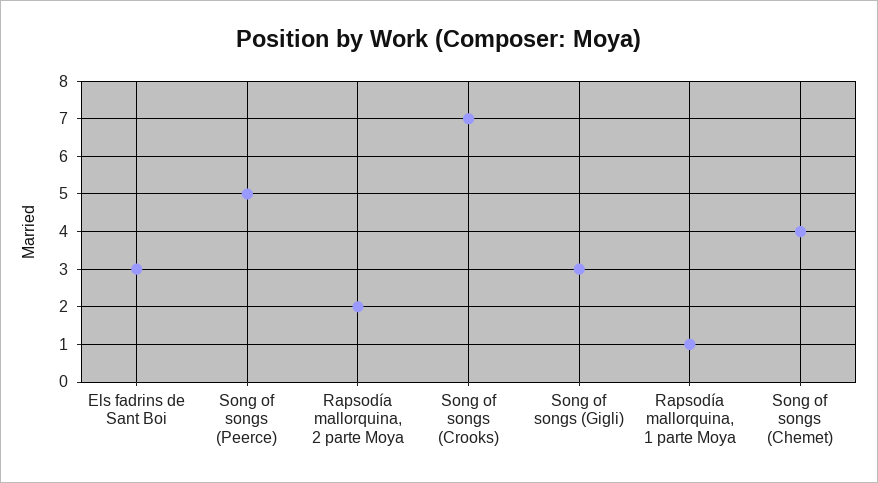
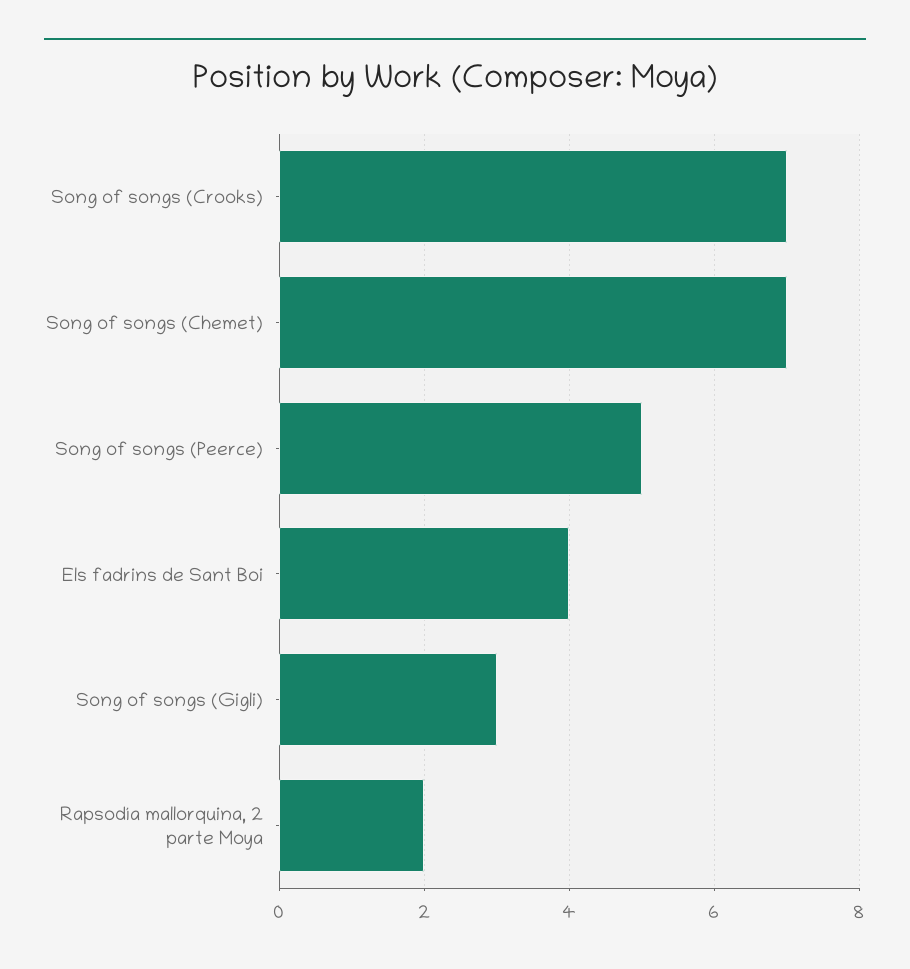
Els fadrins de Sant Boi: 3 -> 4
Rapsodía mallorquina, 1 parte Moya: 1 -> none
Song of songs (Chemet): 4 -> 7

